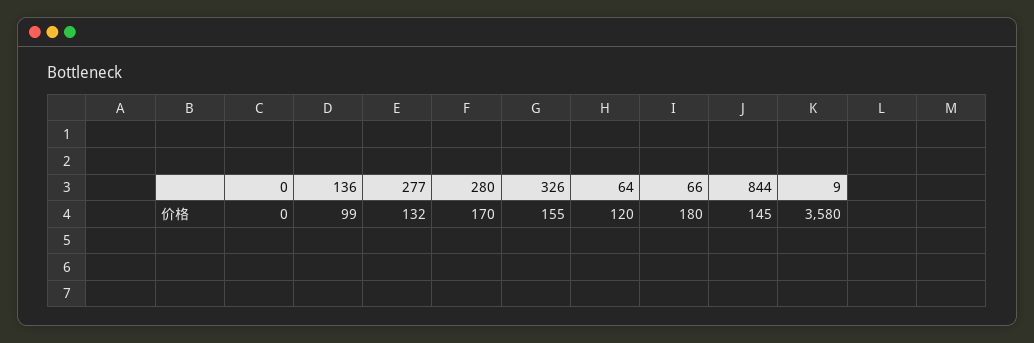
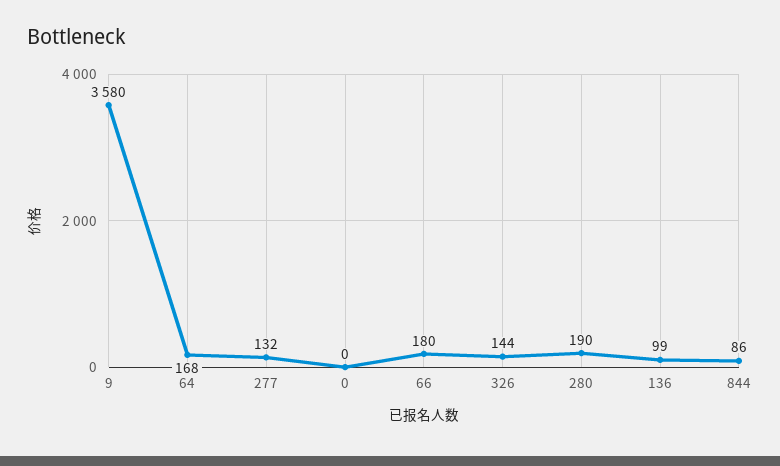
280: 170 -> 190
326: 155 -> 144
64: 120 -> 168
844: 145 -> 86

